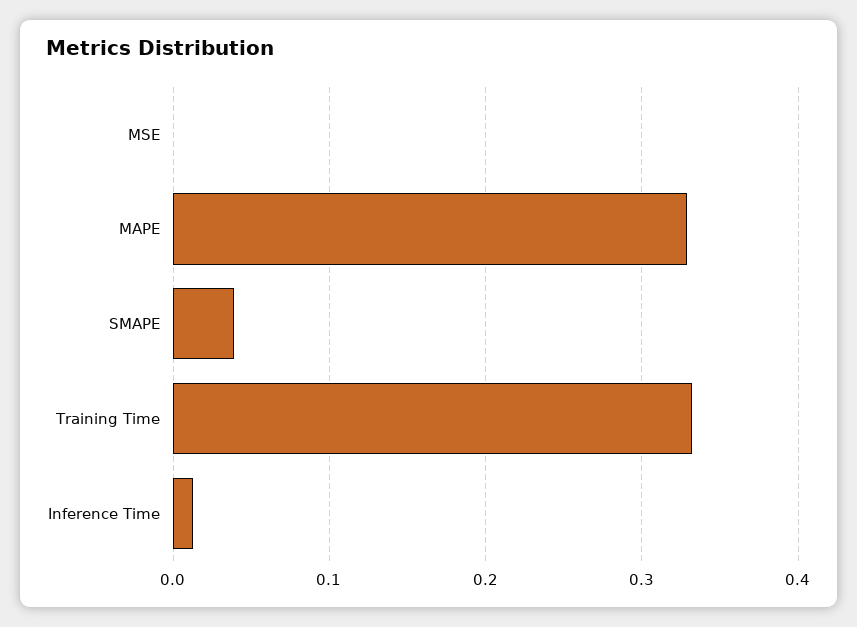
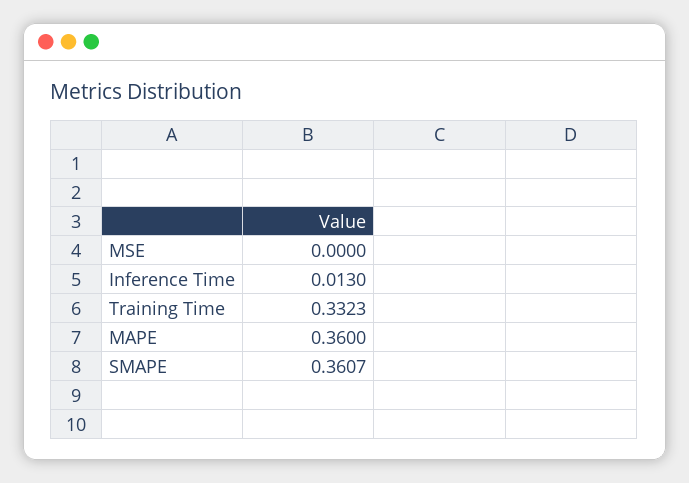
MAPE: 0.33 -> 0.36
SMAPE: 0.04 -> 0.3607

